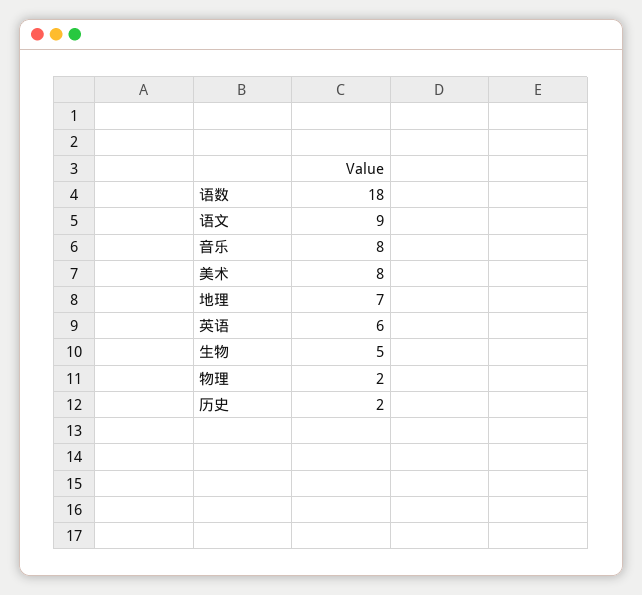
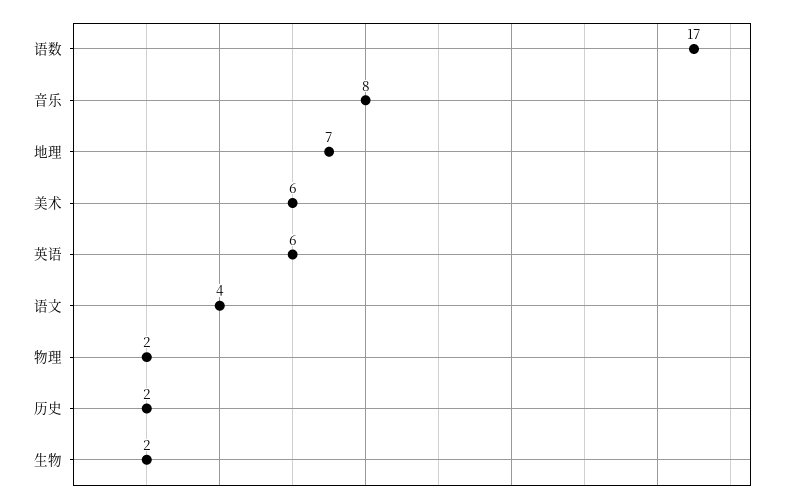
语数: 18 -> 17
语文: 9 -> 4
美术: 8 -> 6
生物: 5 -> 2

